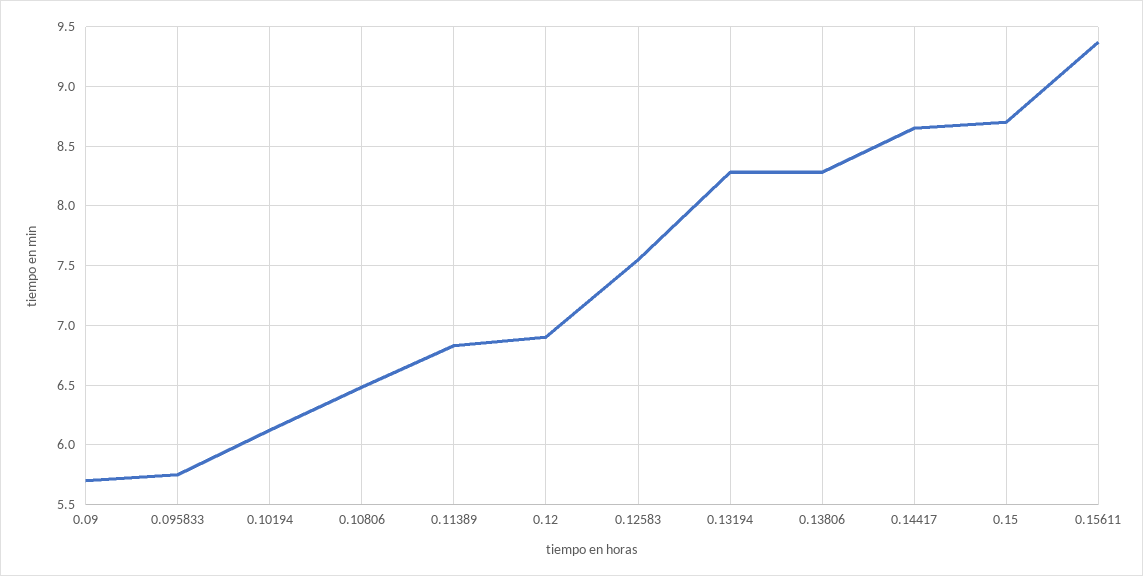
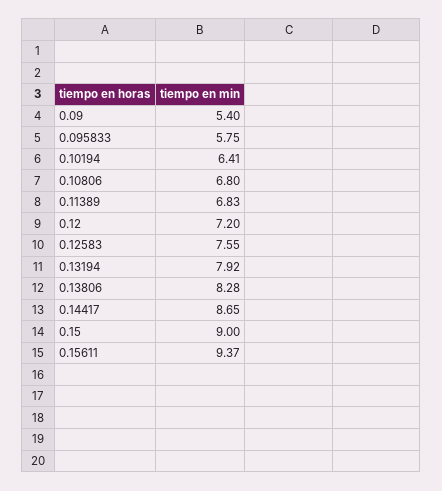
0.09: 5.7 -> 5.4
0.10194: 6.1 -> 6.41
0.10806: 6.5 -> 6.8
0.12: 6.9 -> 7.2
0.13194: 8.3 -> 7.92
0.15: 8.7 -> 9

